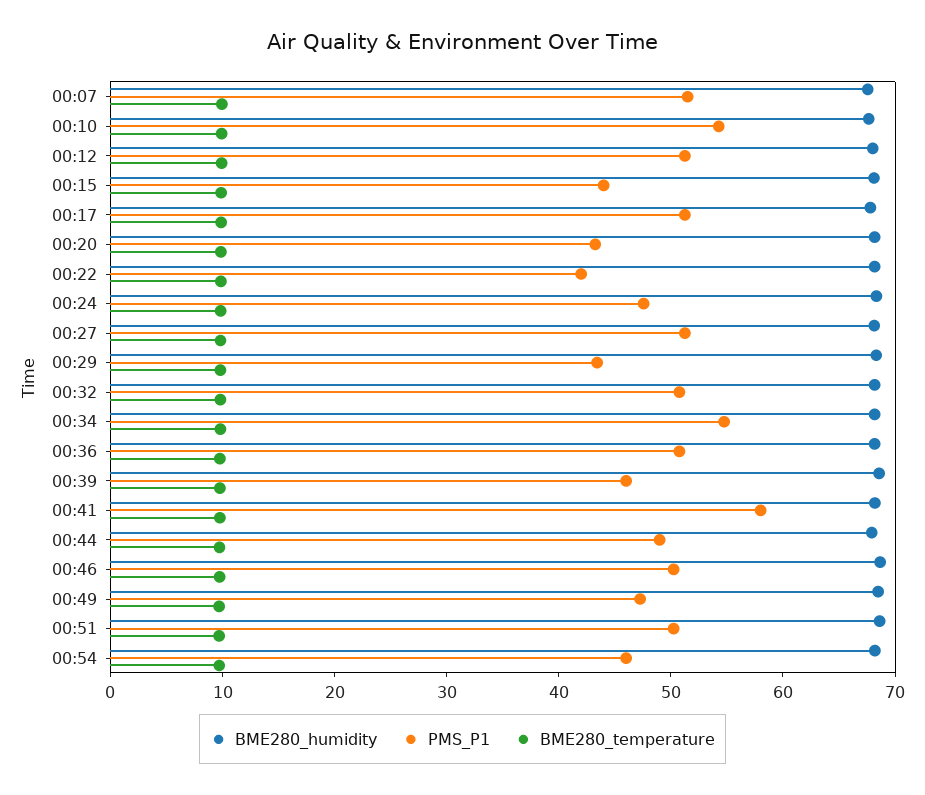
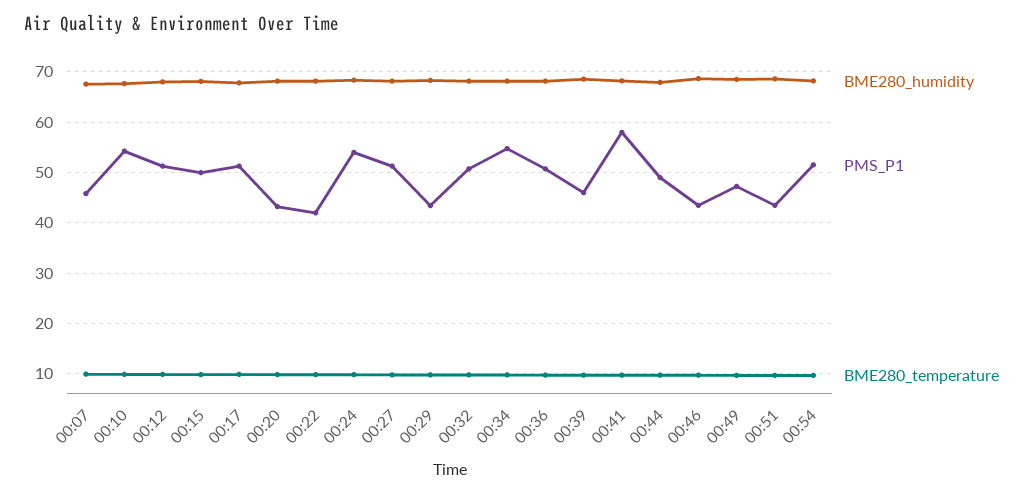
PMS_P1, 00:07: 52 -> 46
PMS_P1, 00:15: 44 -> 50
PMS_P1, 00:24: 48 -> 54
PMS_P1, 00:46: 50 -> 44
PMS_P1, 00:51: 50 -> 44
PMS_P1, 00:54: 46 -> 52

